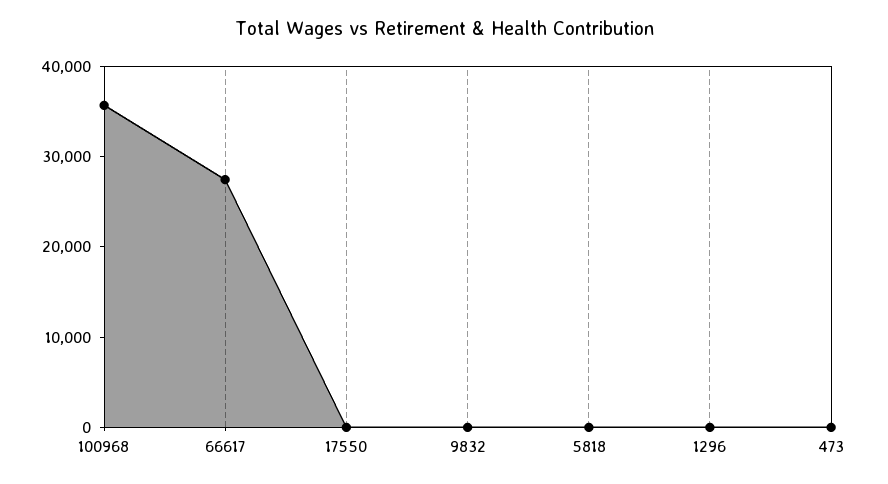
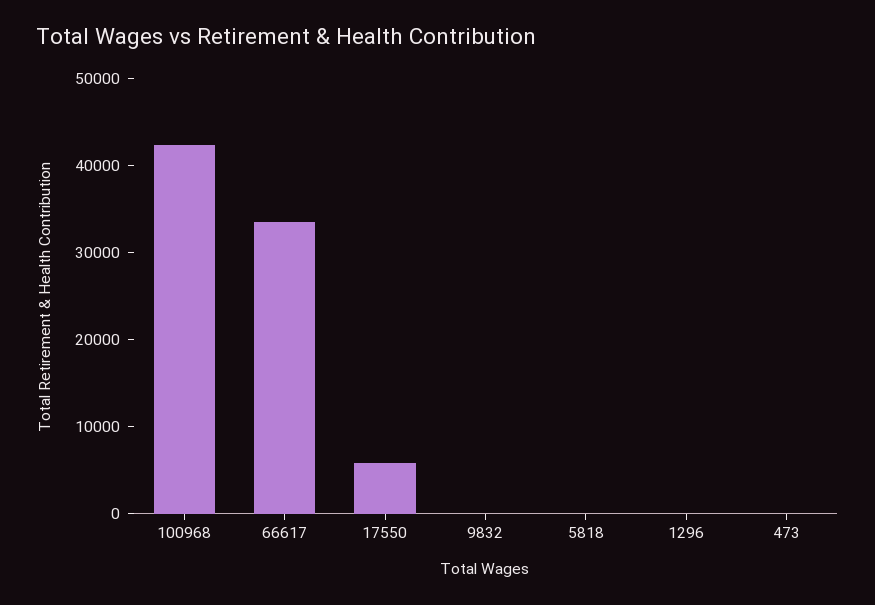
100968: 36000 -> 42000
66617: 28000 -> 34000
17550: 0 -> 6000

